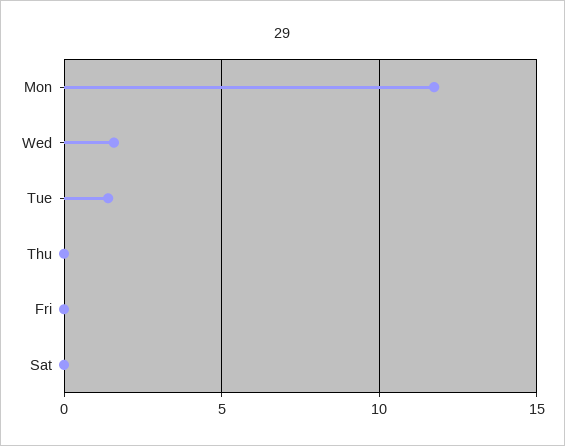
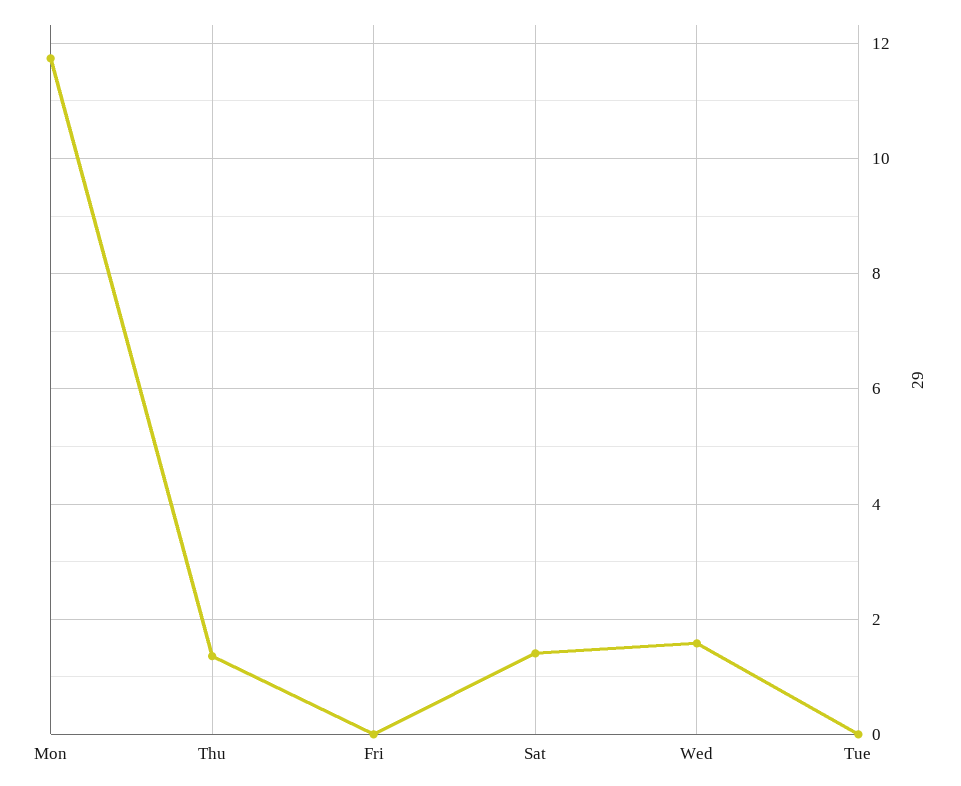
Tue: 1.5 -> 0
Thu: 0 -> 1.4
Sat: 0 -> 1.4

